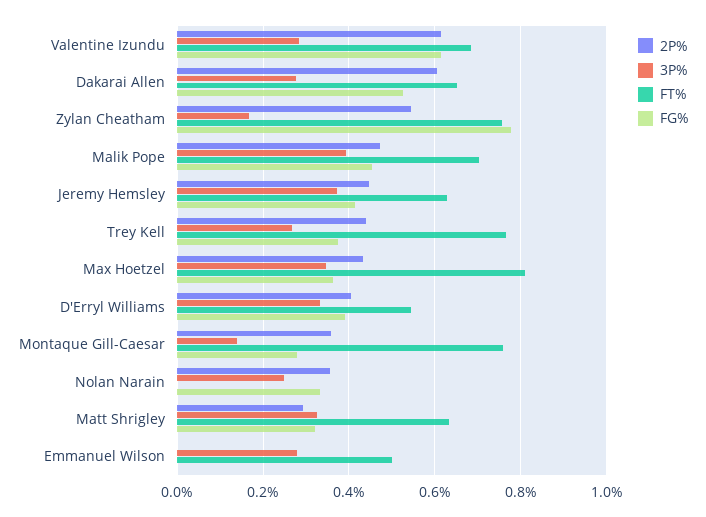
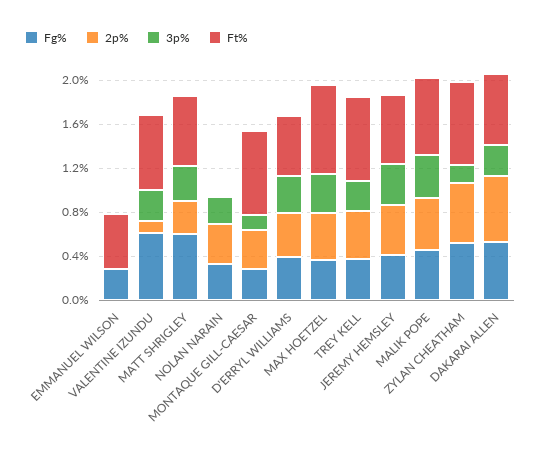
2P%, Valentine Izundu: 0.62 -> 0.1
FG%, Zylan Cheatham: 0.78 -> 0.5
FG%, Matt Shrigley: 0.32 -> 0.6
3P%, Emmanuel Wilson: 0.28 -> 0
FG%, Emmanuel Wilson: 0 -> 0.3

